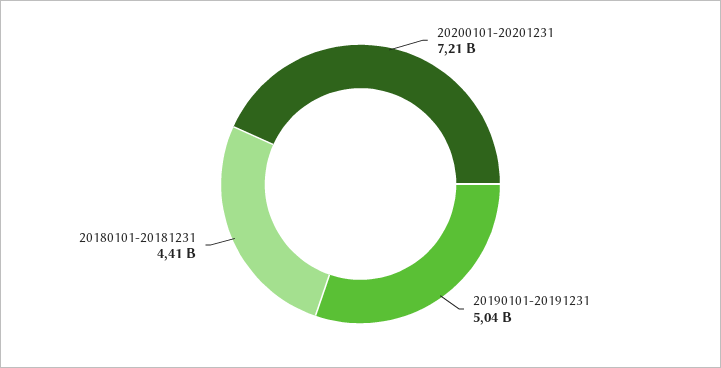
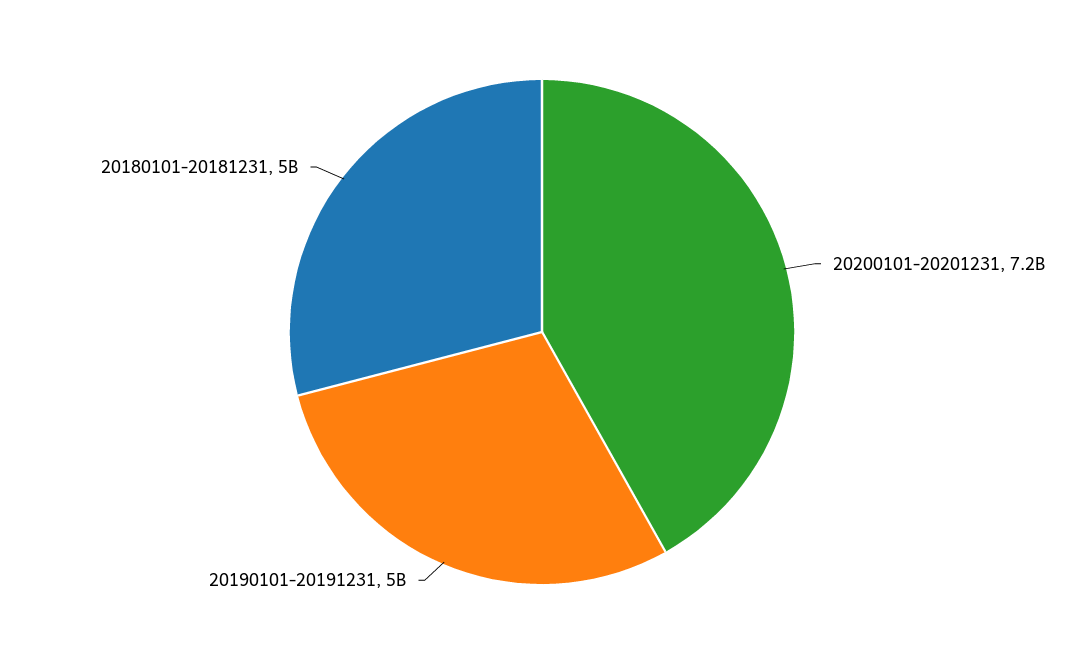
20180101-20181231: 4410000000 -> 5000000000

